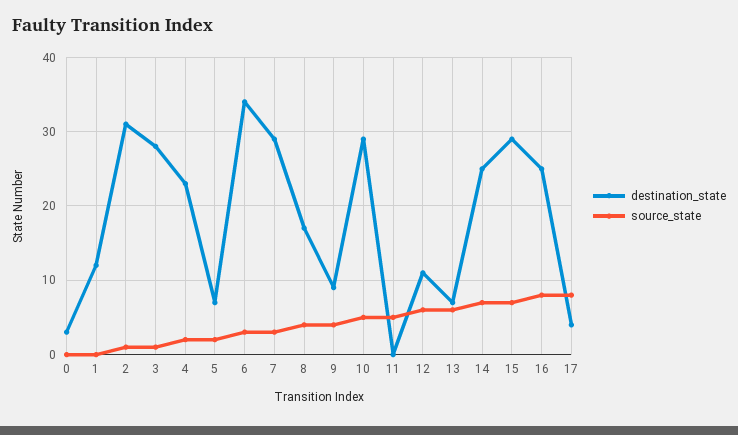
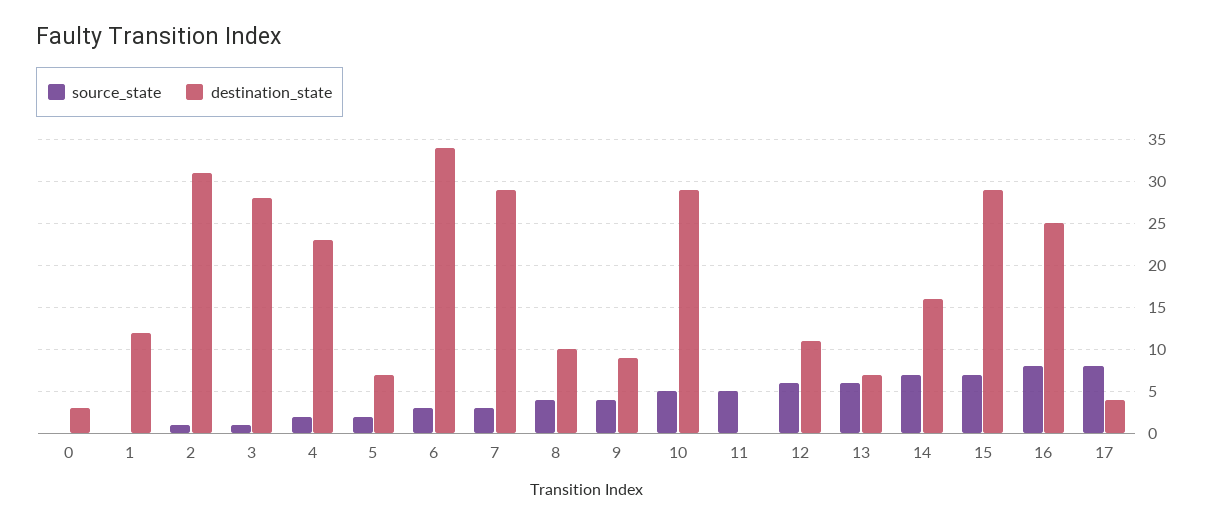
destination_state, 8: 17 -> 10
destination_state, 14: 25 -> 16

